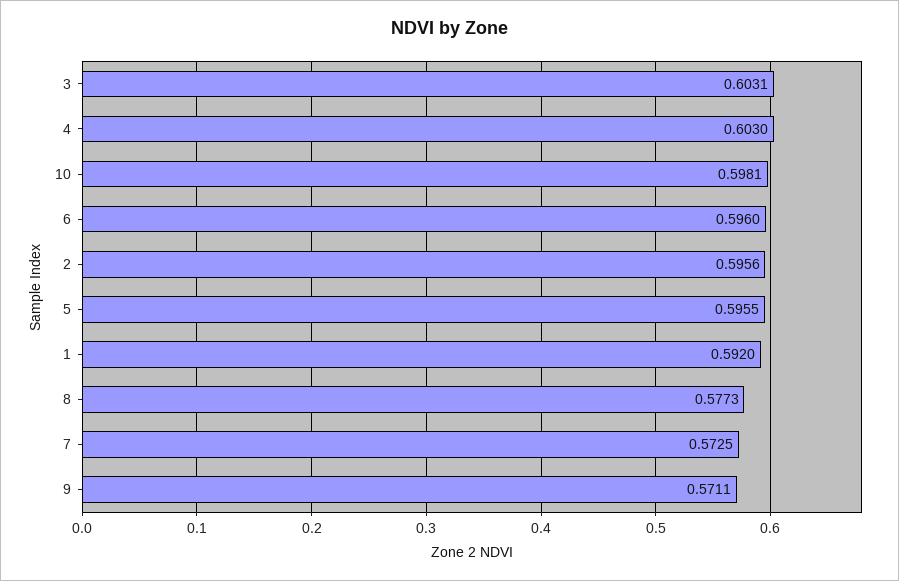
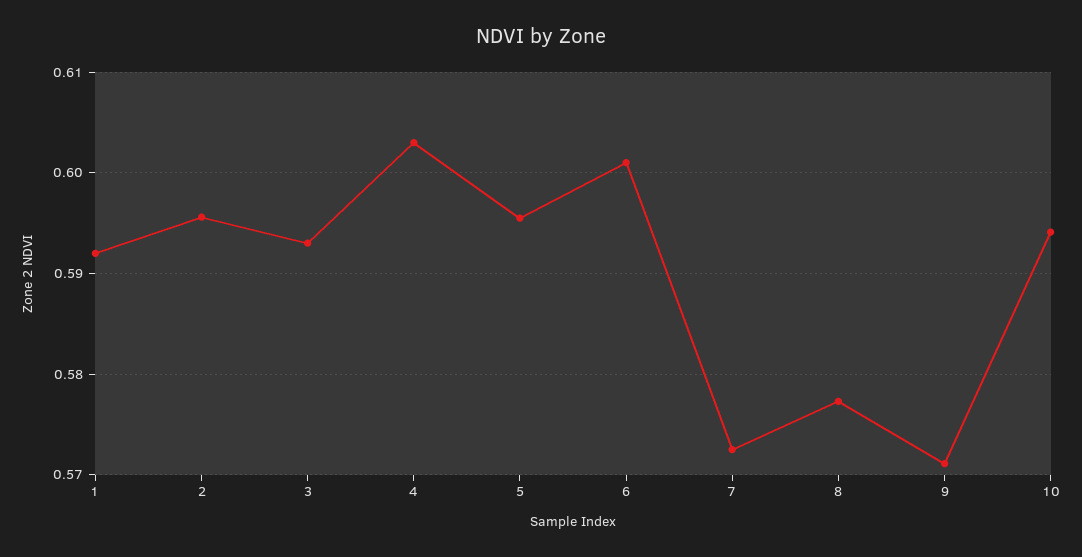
3: 0.6031 -> 0.593
10: 0.5981 -> 0.594
6: 0.596 -> 0.601

